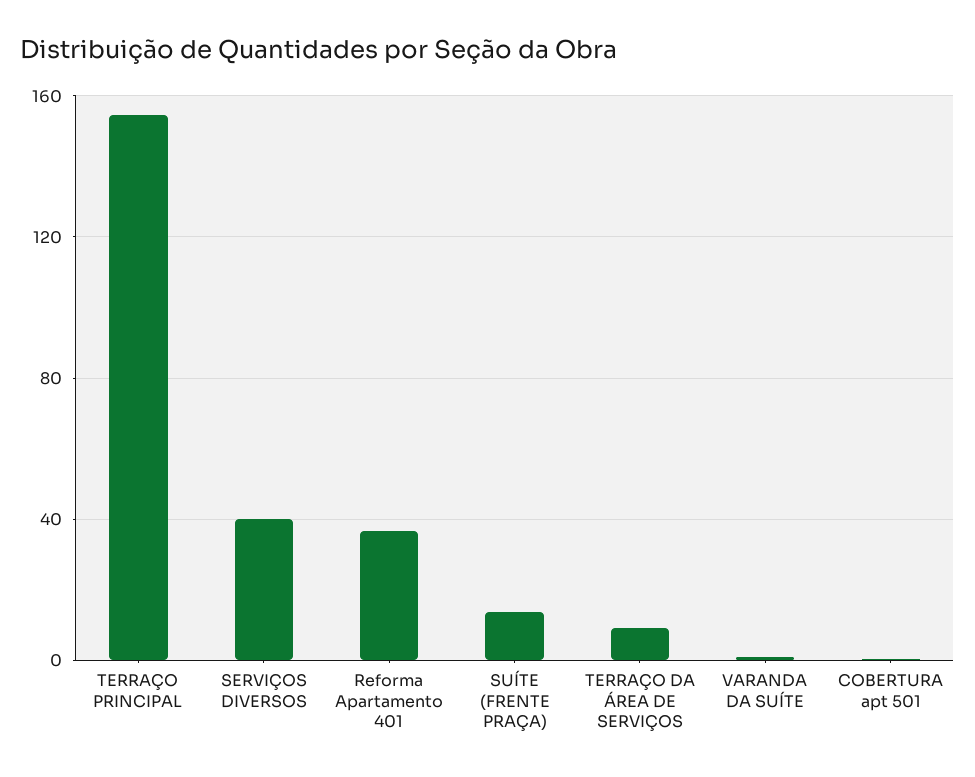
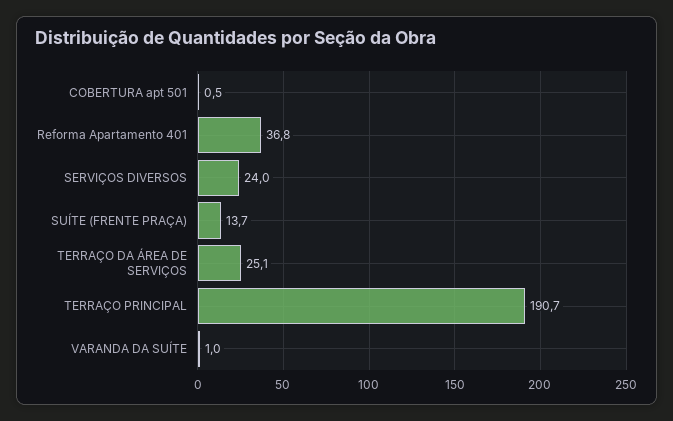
TERRAÇO PRINCIPAL: 155 -> 190.7
SERVIÇOS DIVERSOS: 40 -> 24
TERRAÇO DA ÁREA DE SERVIÇOS: 10 -> 25.1

